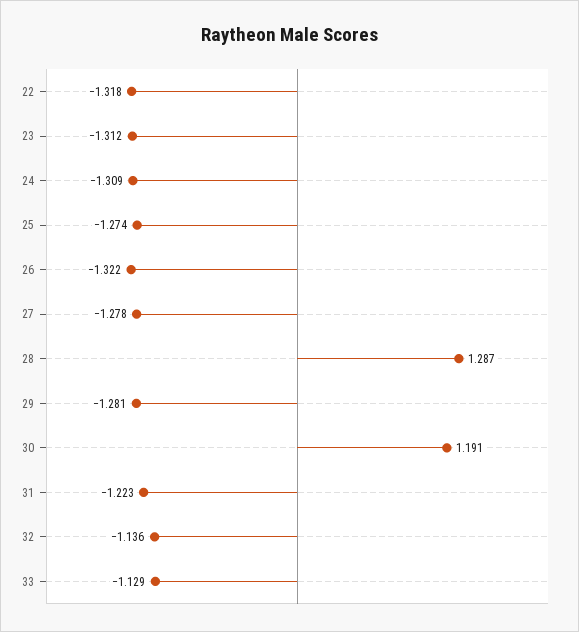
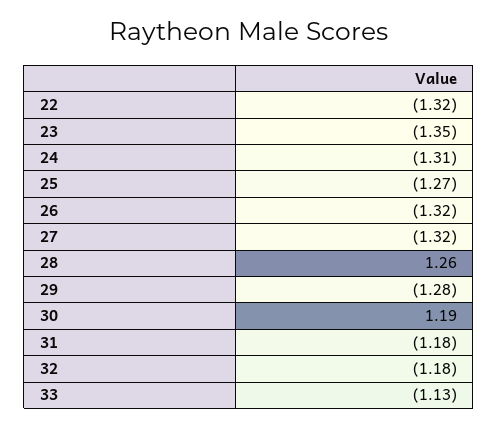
23: -1.312 -> -1.35
27: -1.278 -> -1.32
28: 1.287 -> 1.26
31: -1.223 -> -1.18
32: -1.136 -> -1.18

